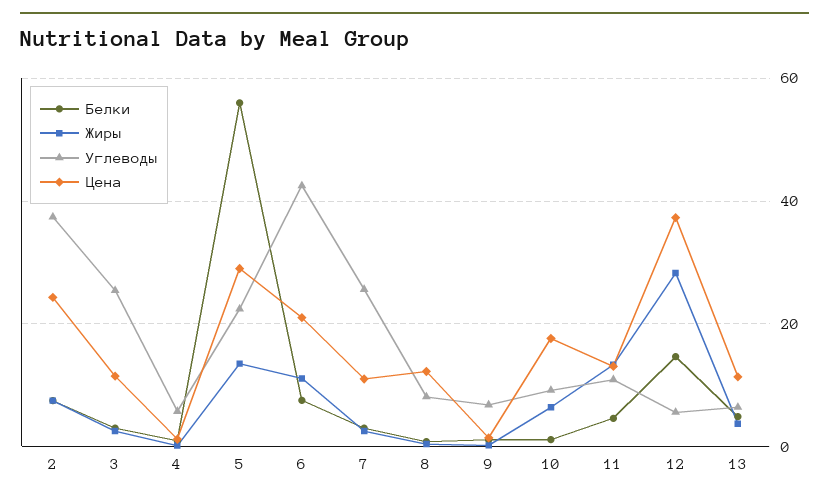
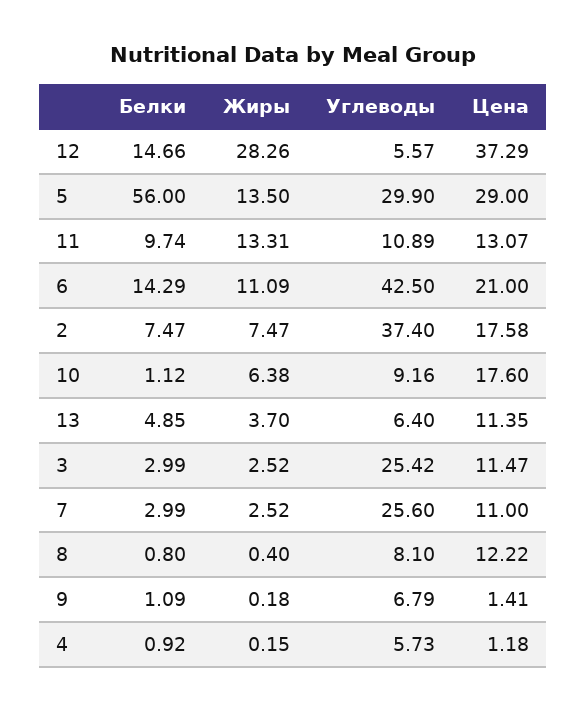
Цена, 2: 24 -> 17.58
Углеводы, 5: 22 -> 29.9
Белки, 6: 8 -> 14.29
Белки, 11: 4 -> 9.74

